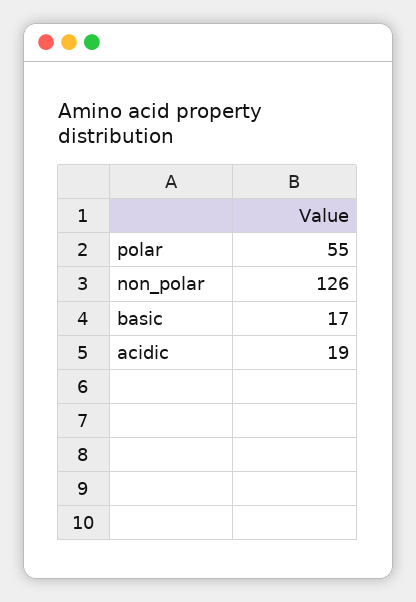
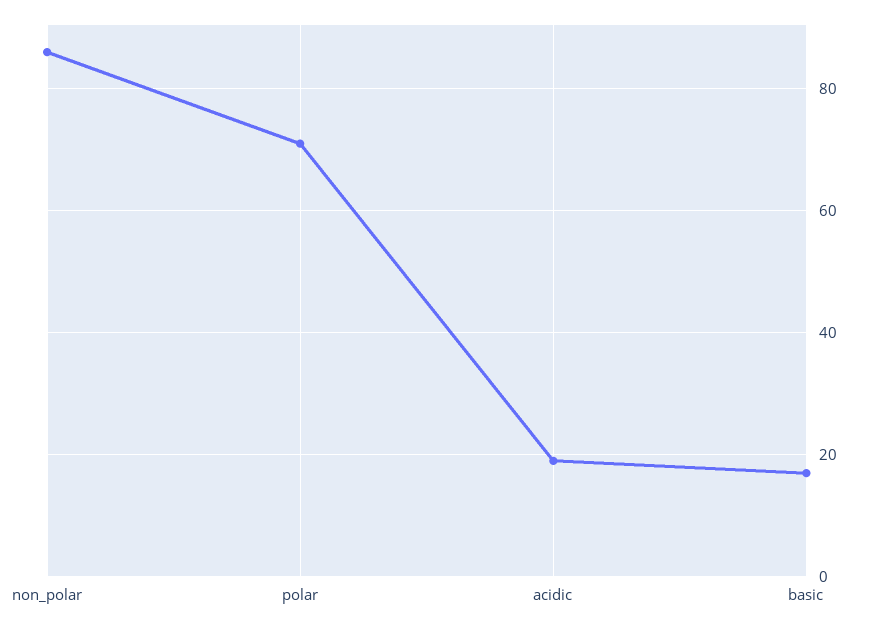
polar: 55 -> 70
non_polar: 126 -> 85

